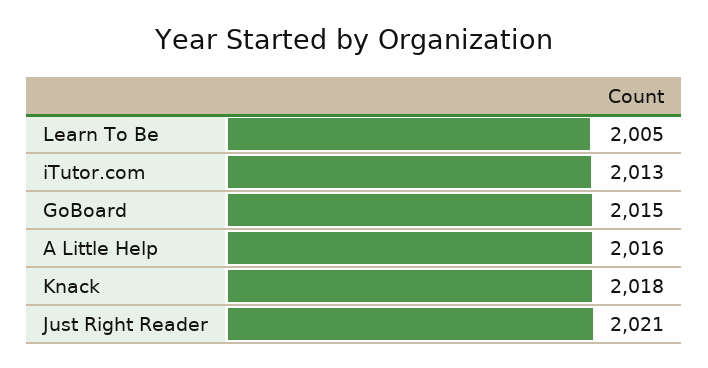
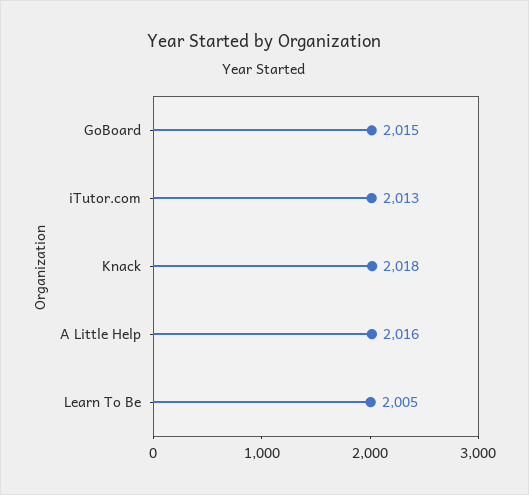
Just Right Reader: 2021 -> none

